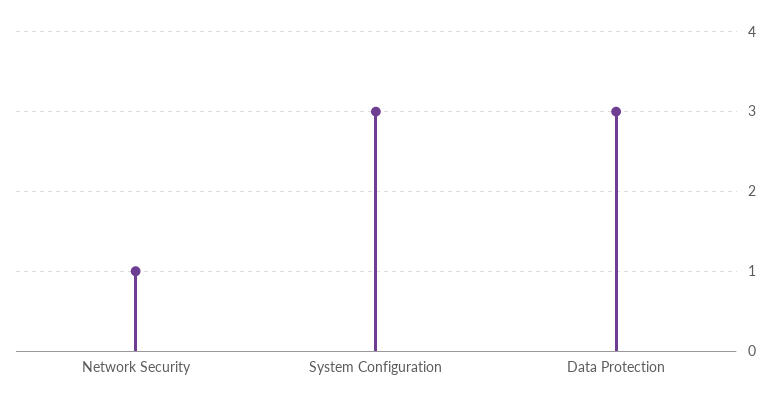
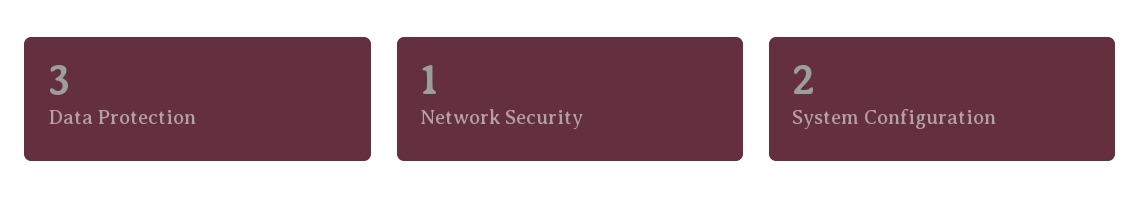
System Configuration: 3 -> 2

